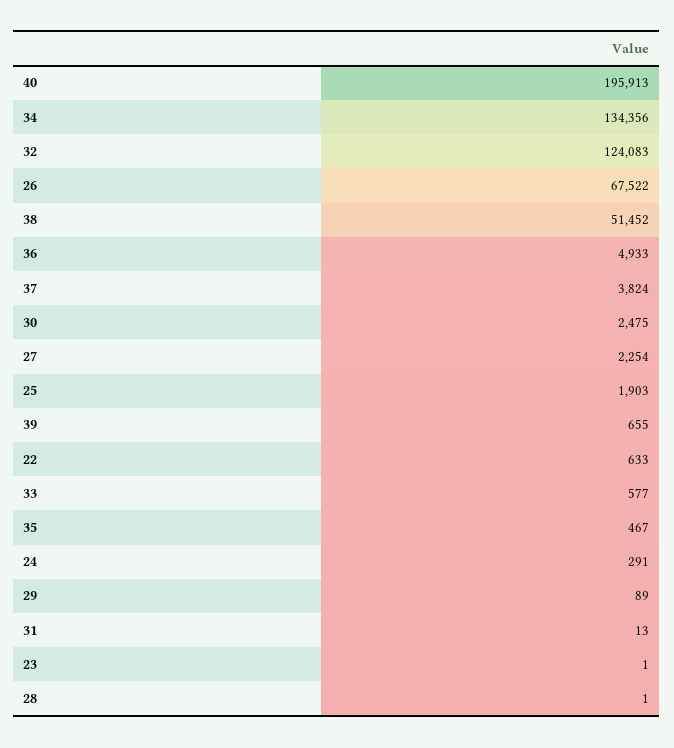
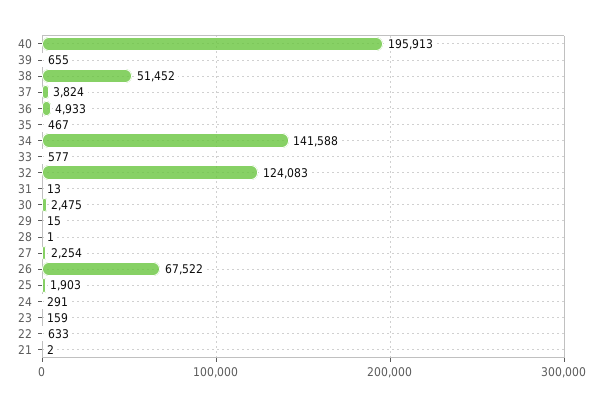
34: 134356 -> 141588
29: 89 -> 15
23: 1 -> 159
21: none -> 2

